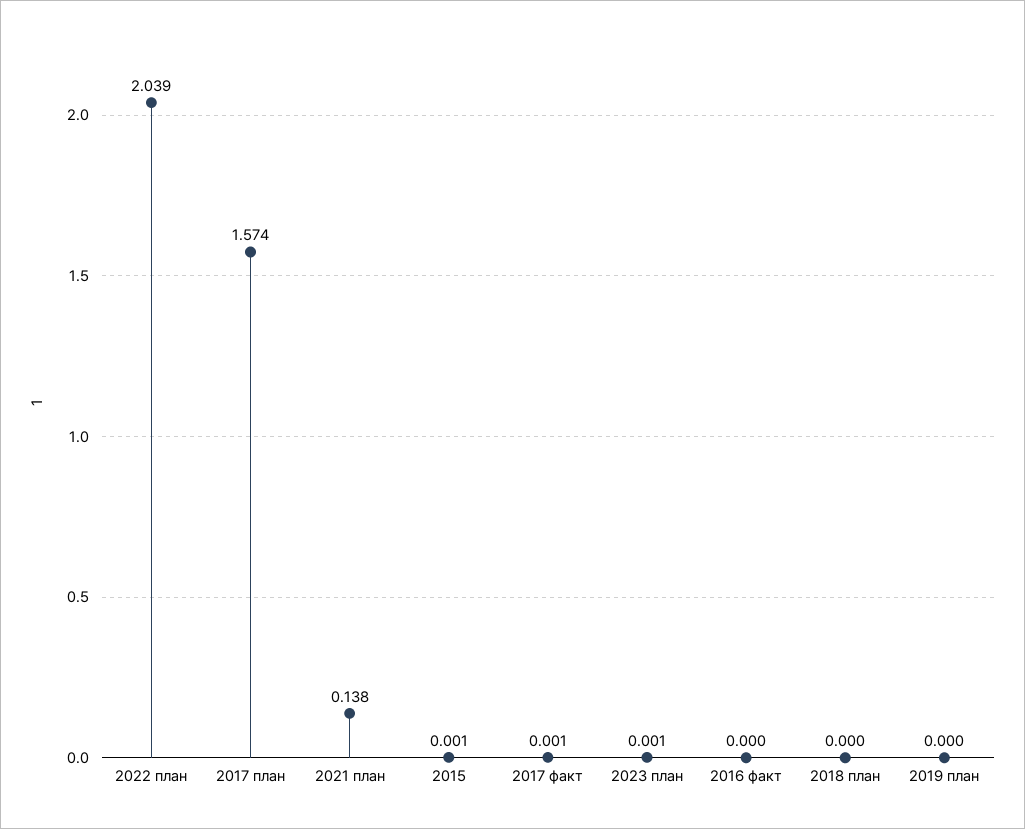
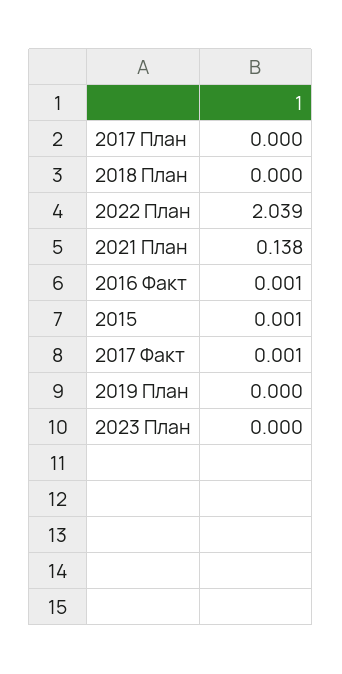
2017 план: 1.574 -> 0
2023 план: 0.001 -> 0
2016 факт: 0 -> 0.001

